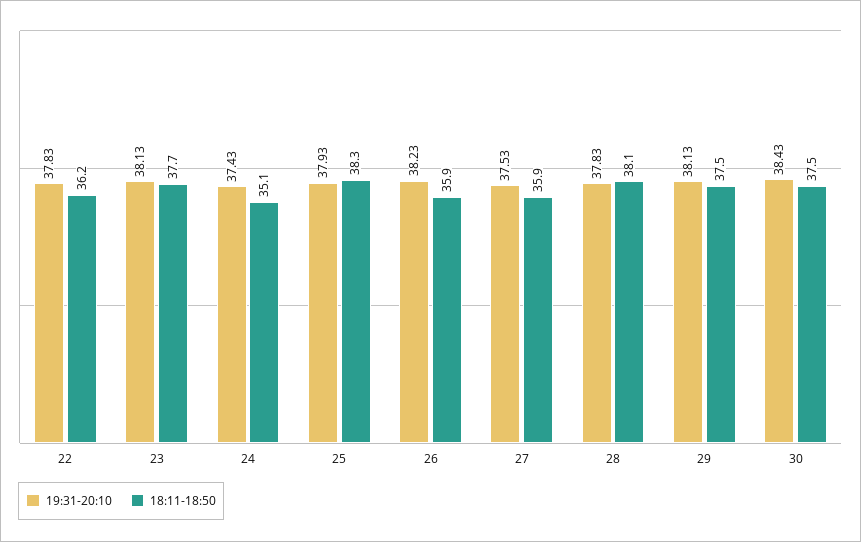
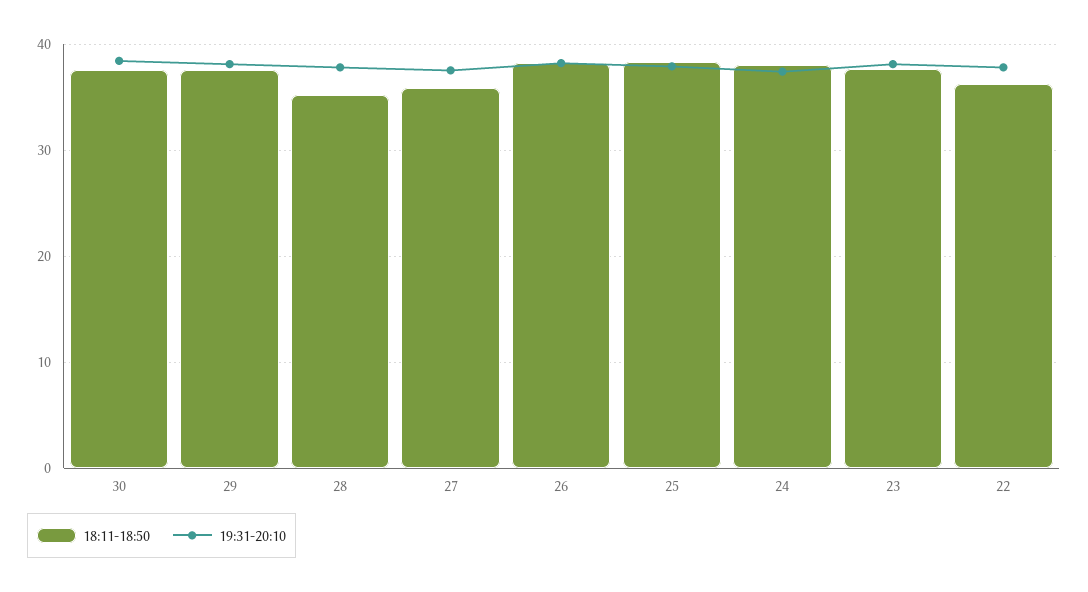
18:11-18:50, 24: 35.1 -> 38
18:11-18:50, 26: 35.9 -> 38
18:11-18:50, 28: 38.1 -> 35

